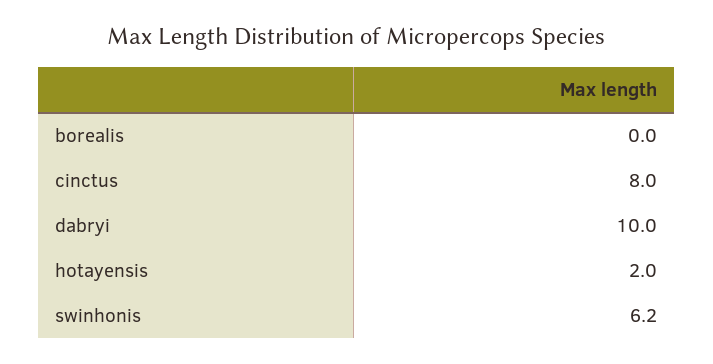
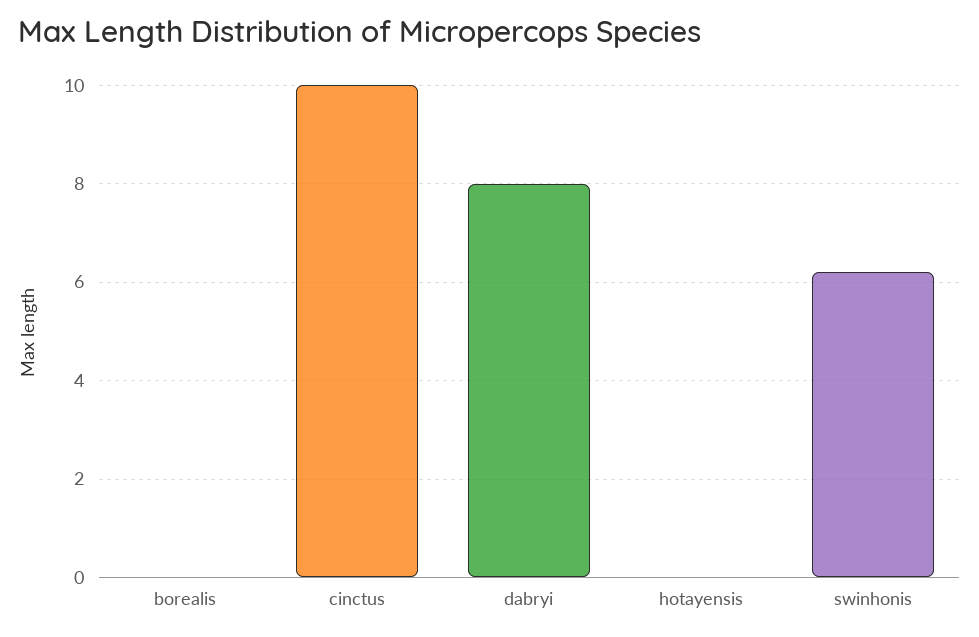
cinctus: 8 -> 10
dabryi: 10 -> 8
hotayensis: 2 -> 0

